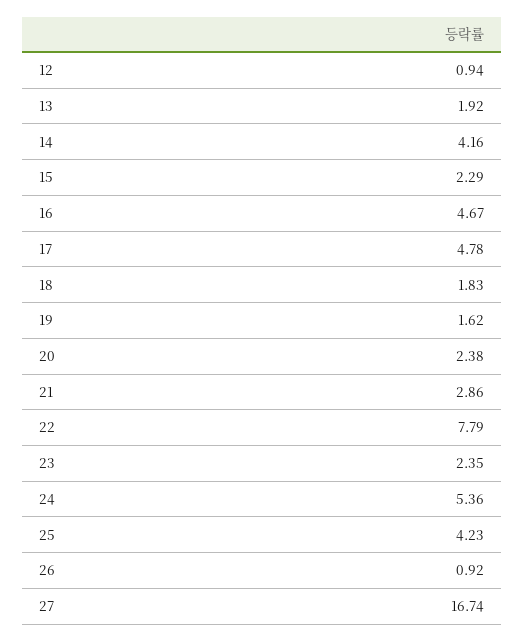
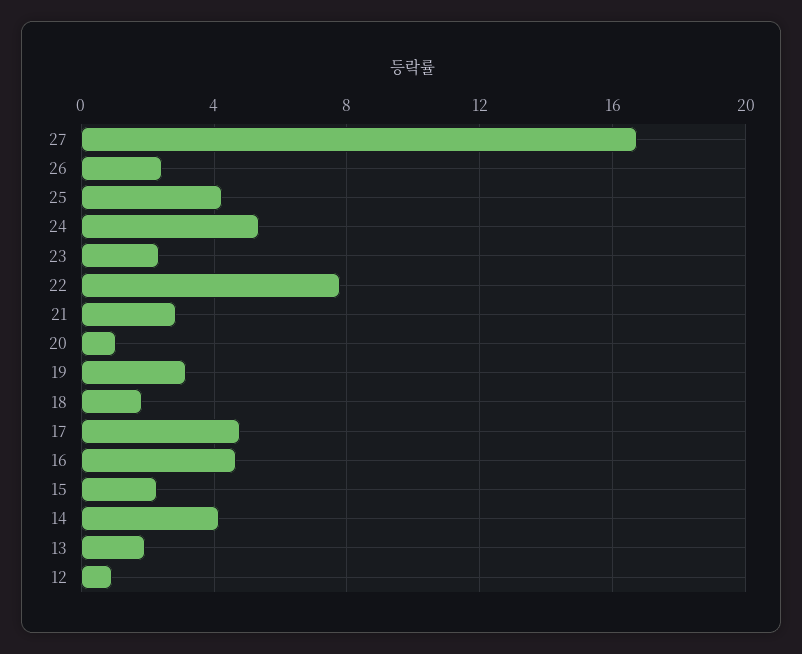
19: 1.62 -> 3
20: 2.38 -> 1
26: 0.92 -> 2.5

